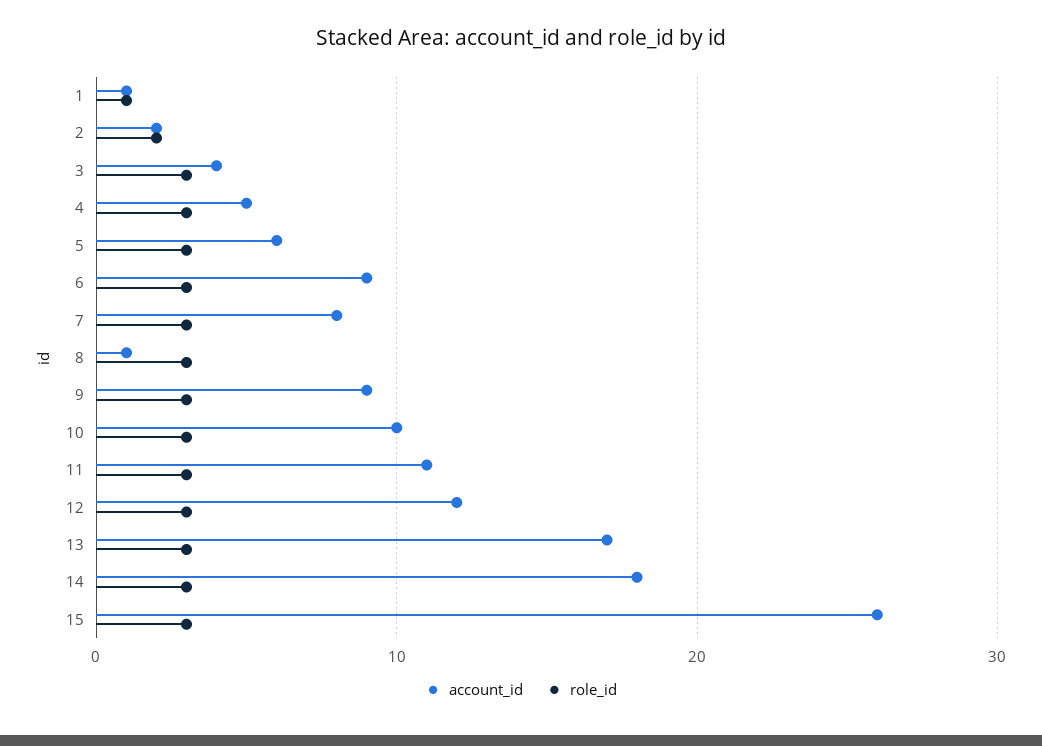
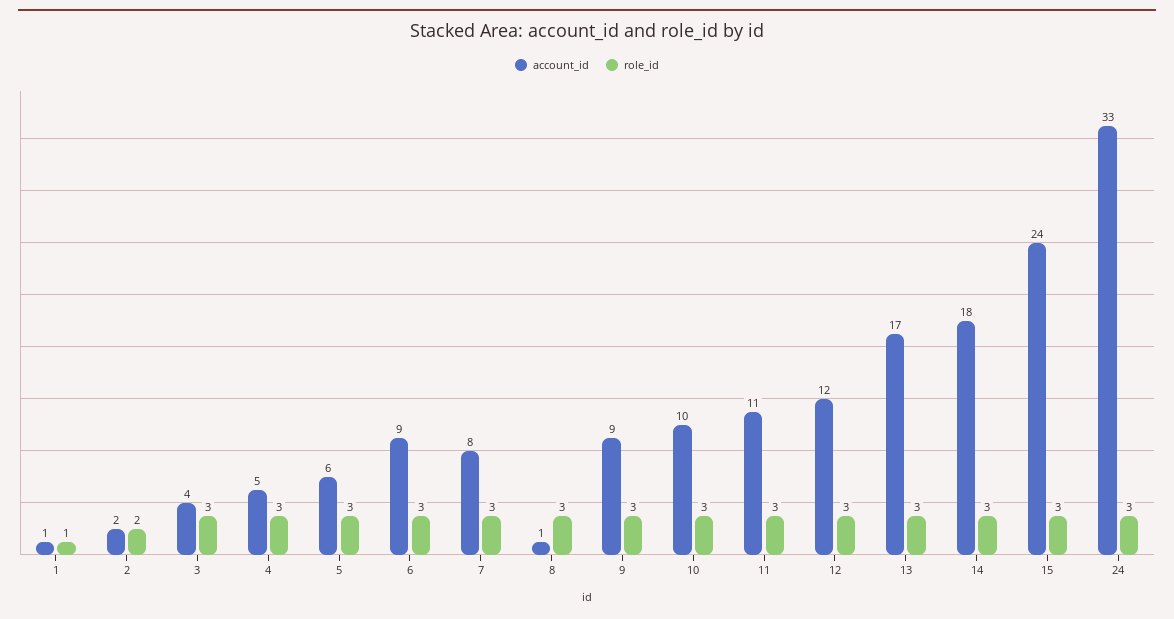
account_id, 15: 26 -> 24
account_id, 24: none -> 33
role_id, 24: none -> 3

